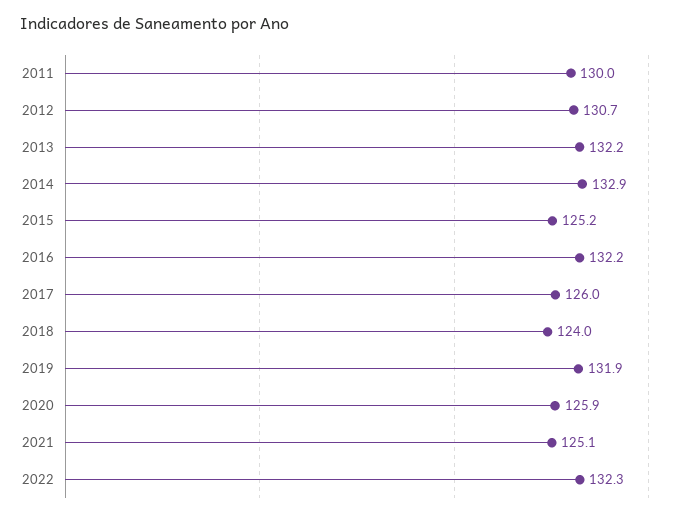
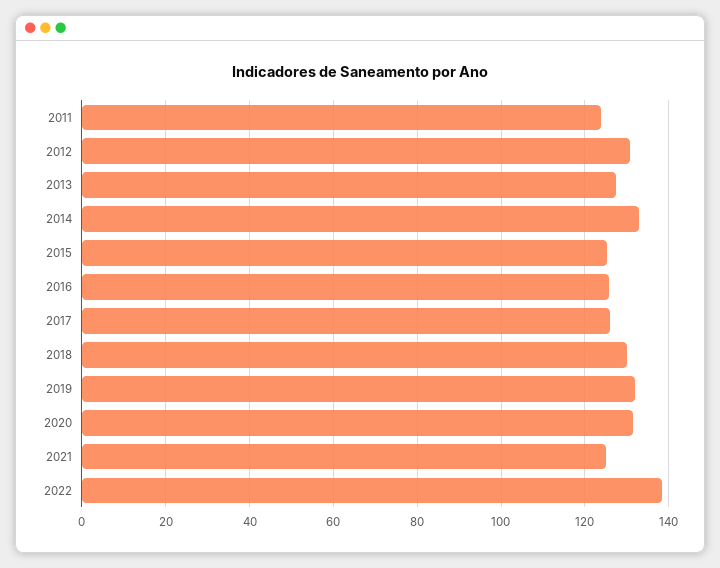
2011: 130 -> 124
2013: 132.2 -> 128
2016: 132.2 -> 126
2018: 124 -> 130
2020: 125.9 -> 132
2022: 132.3 -> 138

